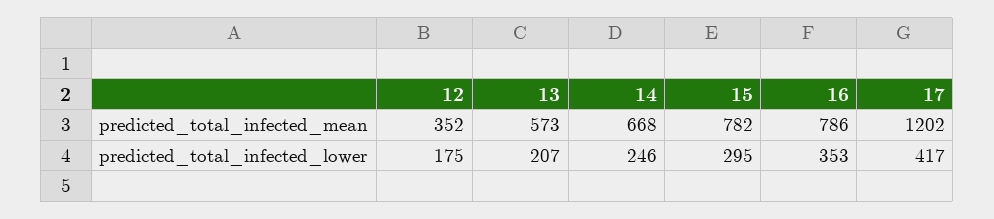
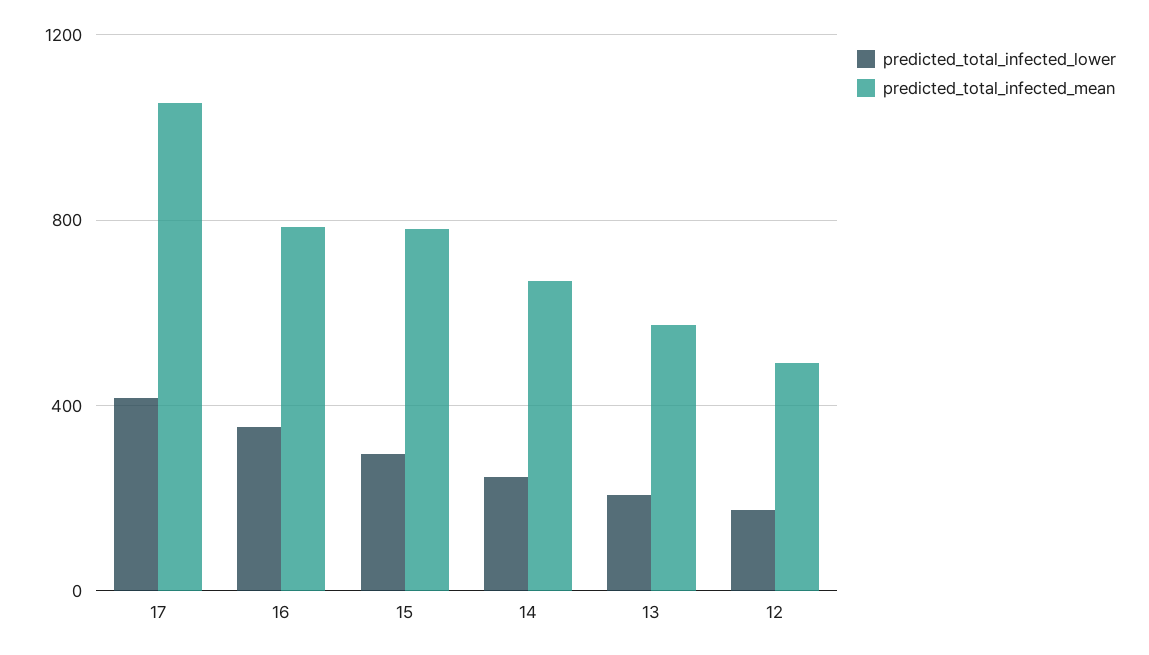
predicted_total_infected_mean, 12: 352 -> 500
predicted_total_infected_mean, 17: 1202 -> 1050

